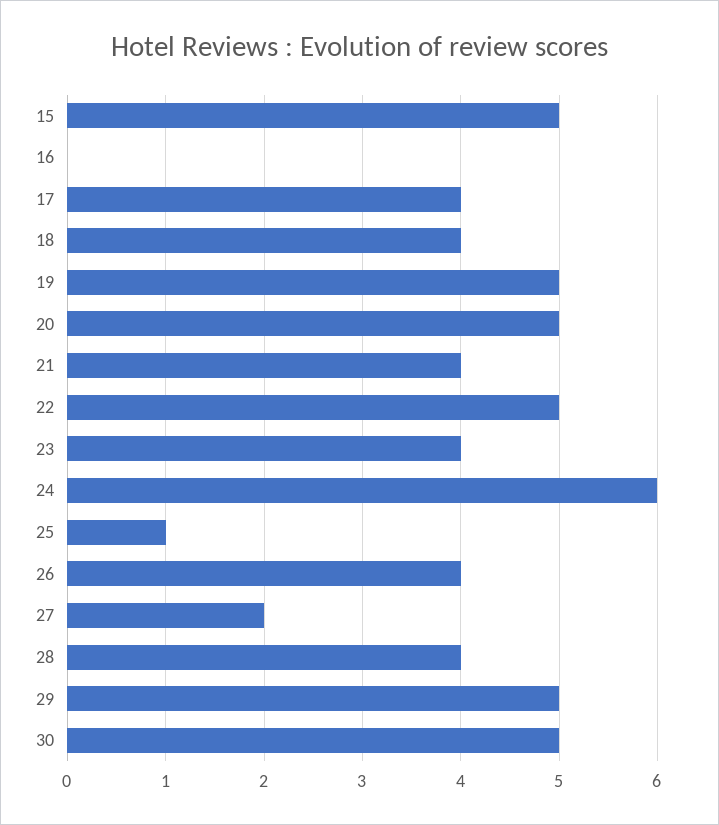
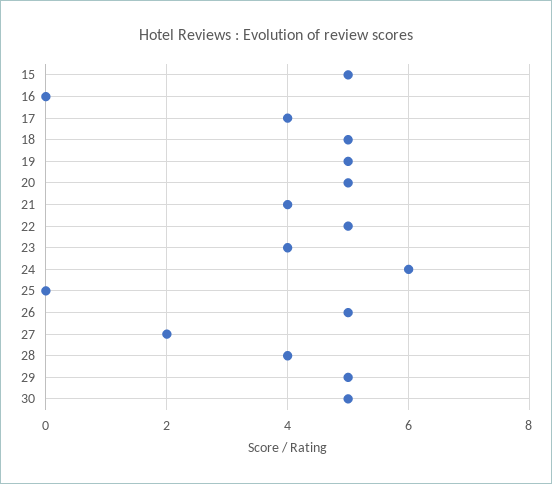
18: 4 -> 5
25: 1 -> 0
26: 4 -> 5

